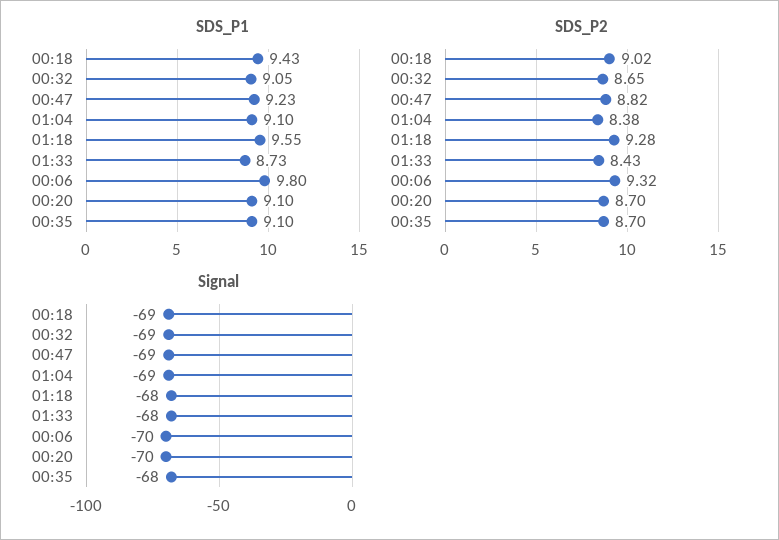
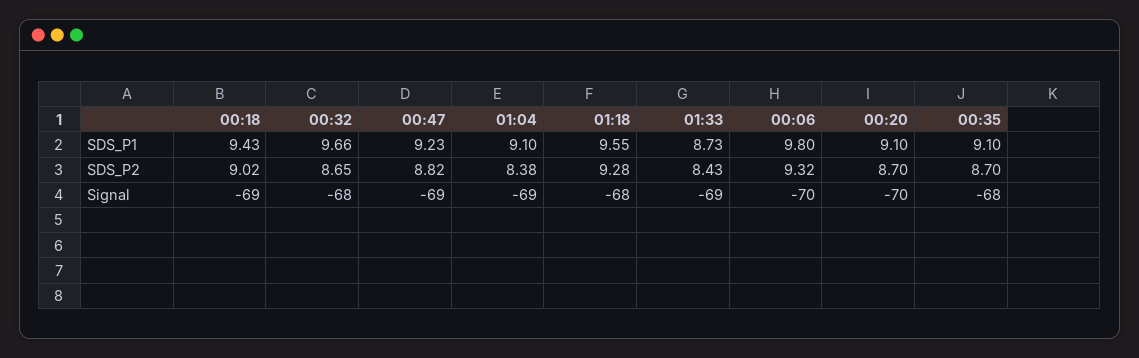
SDS_P1, 00:32: 9.05 -> 9.66
Signal, 00:32: -69 -> -68
Signal, 01:33: -68 -> -69

